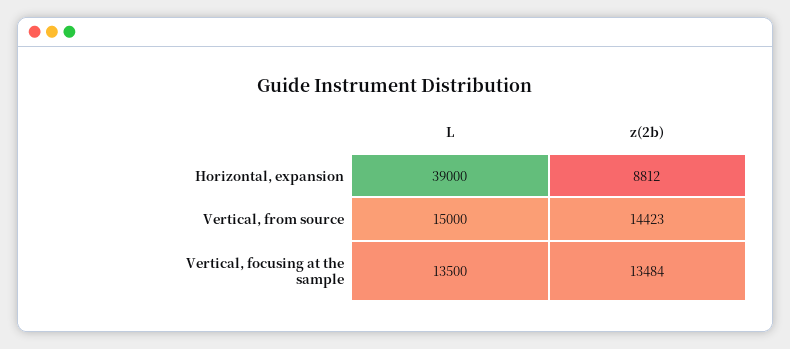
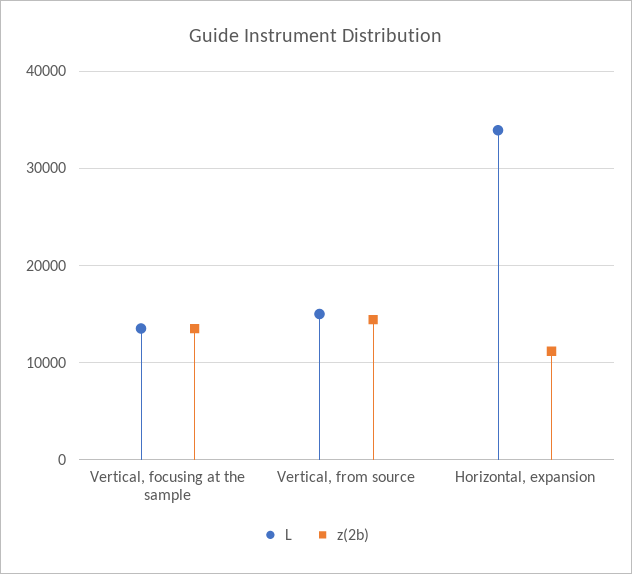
L, Horizontal, expansion: 39000 -> 34000
z(2b), Horizontal, expansion: 8812 -> 11000

